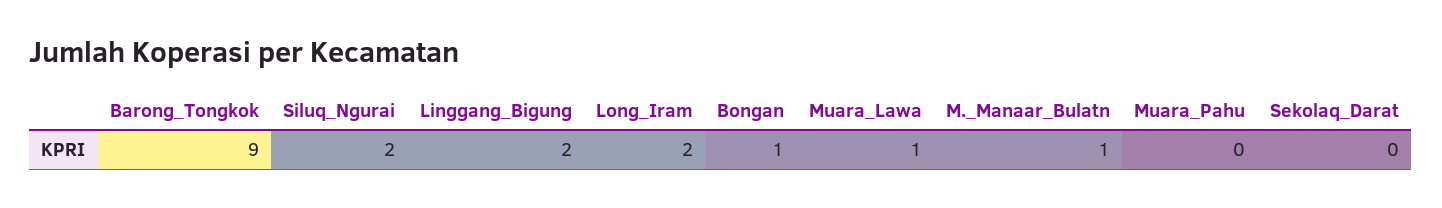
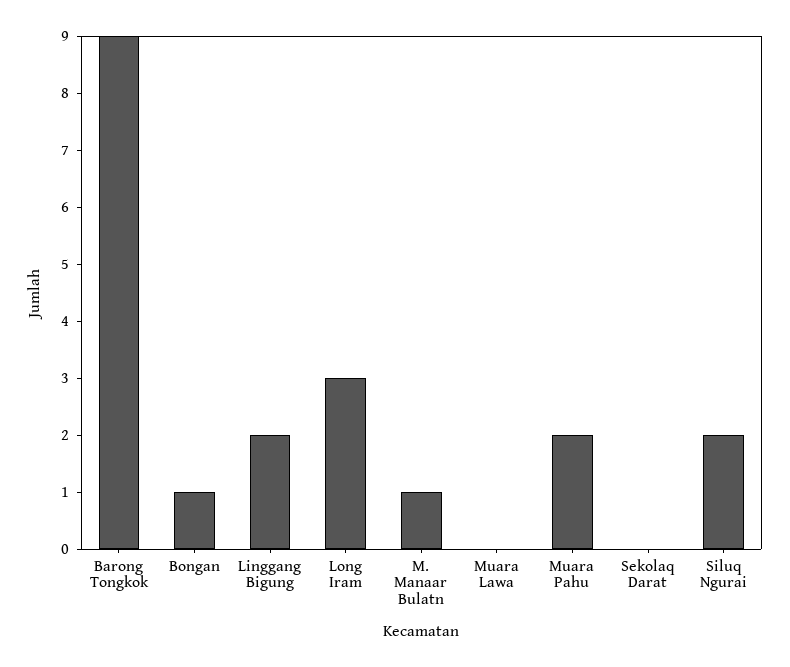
Long_Iram: 2 -> 3
Muara_Lawa: 1 -> 0
Muara_Pahu: 0 -> 2

